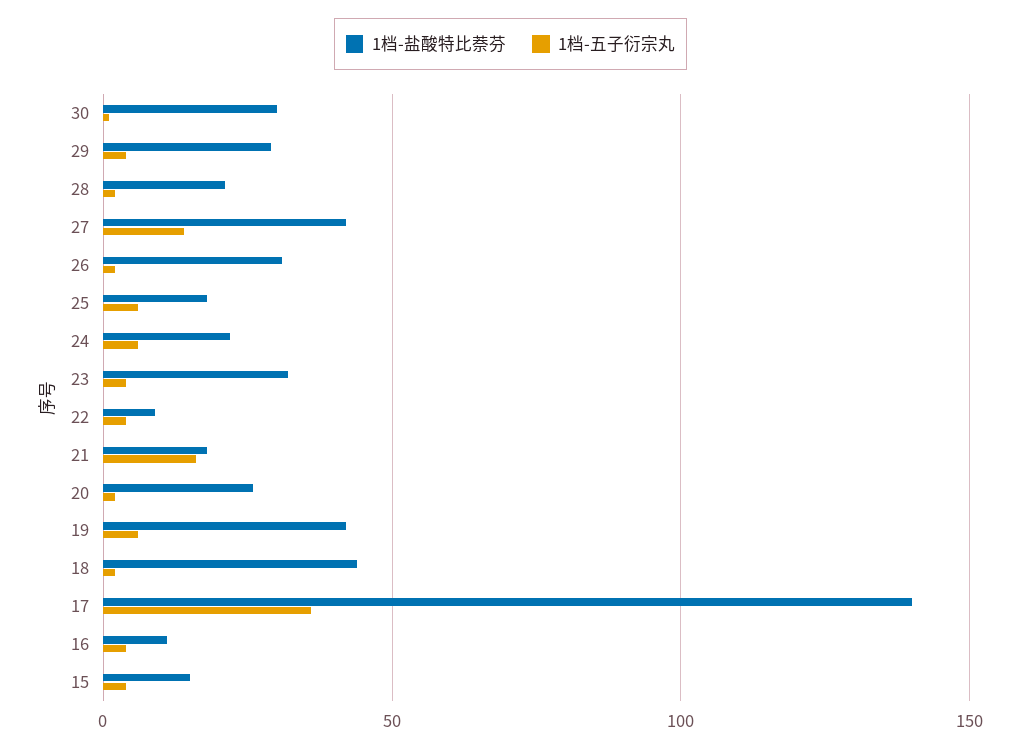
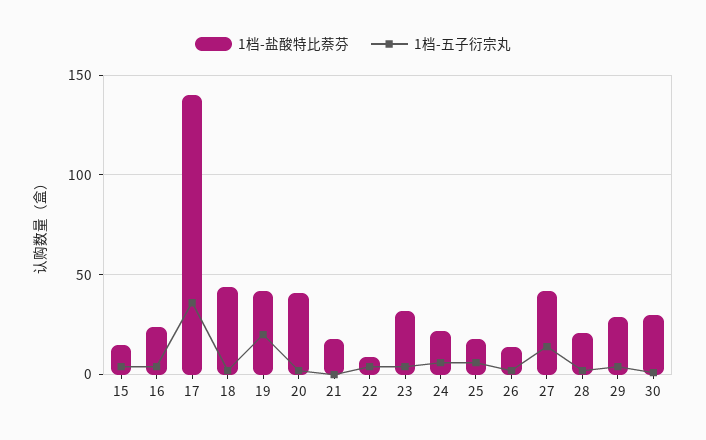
1档-盐酸特比萘芬, 26: 30 -> 15
1档-五子衍宗丸, 21: 15 -> 0
1档-盐酸特比萘芬, 20: 25 -> 40
1档-五子衍宗丸, 19: 5 -> 20
1档-盐酸特比萘芬, 16: 10 -> 25

